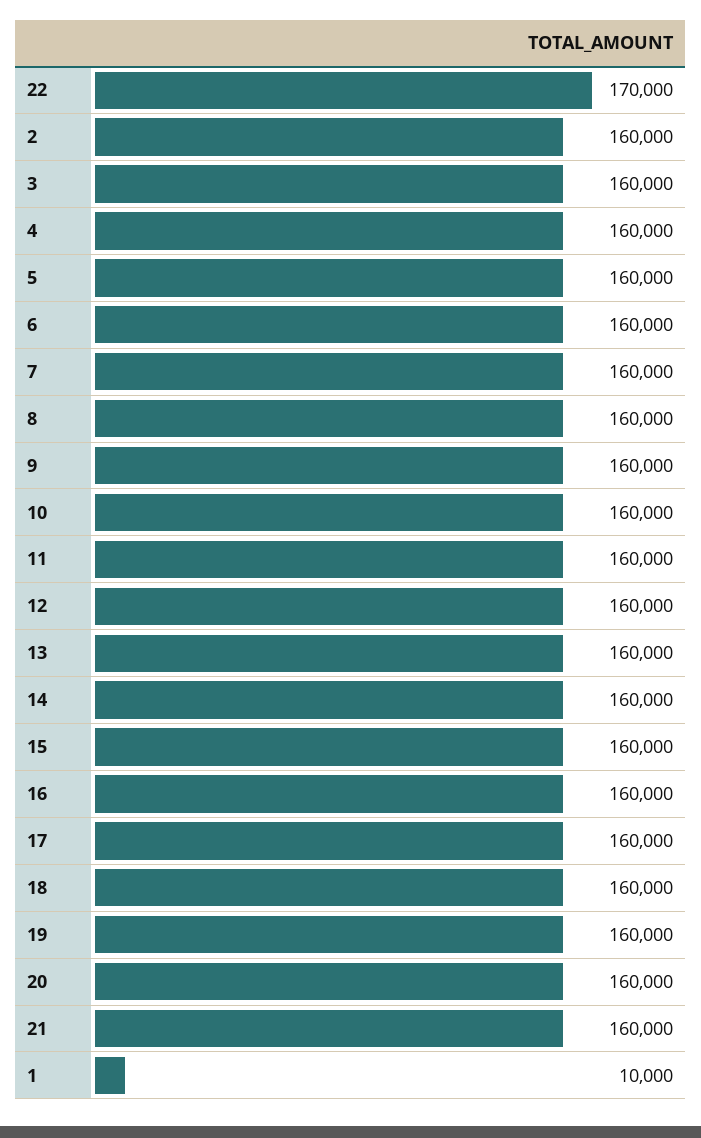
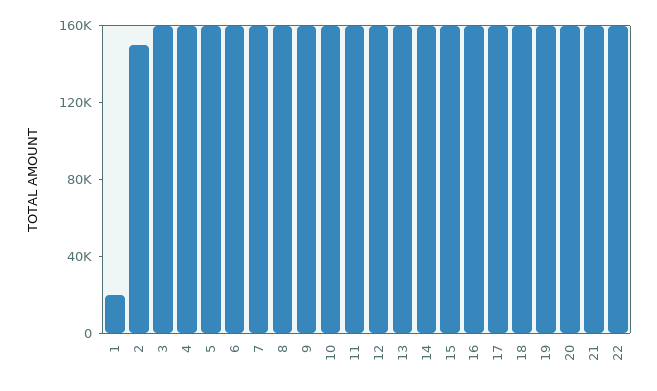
22: 170000 -> 160000
2: 160000 -> 150000
1: 10000 -> 20000

